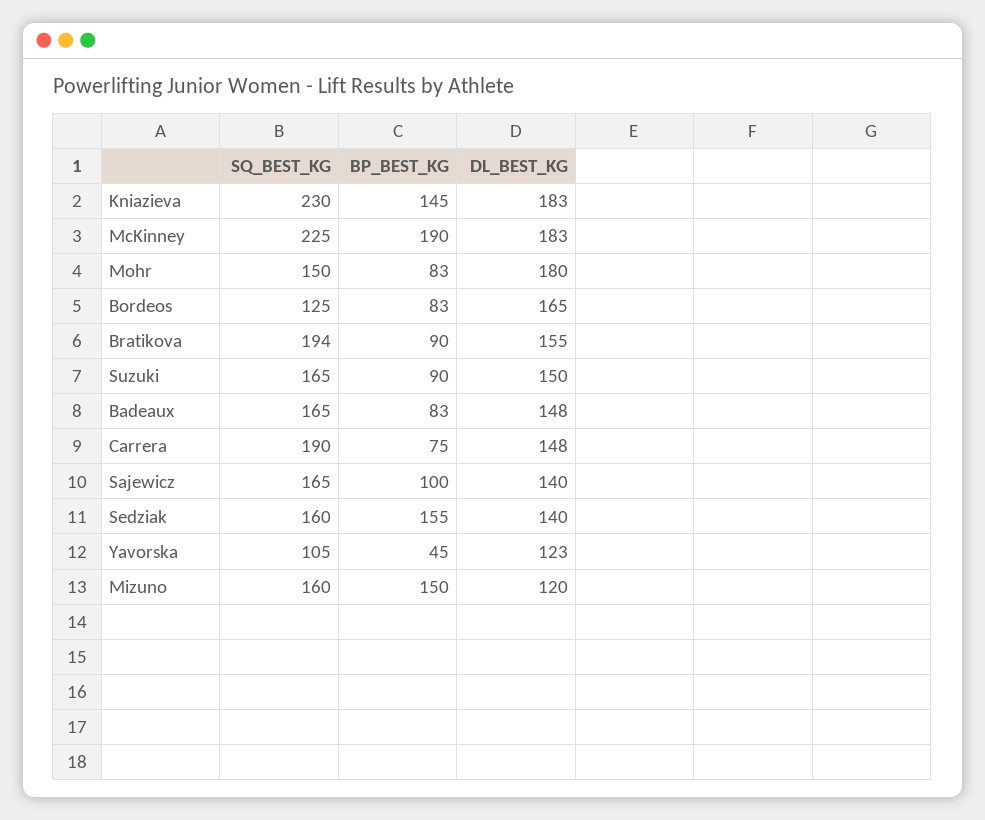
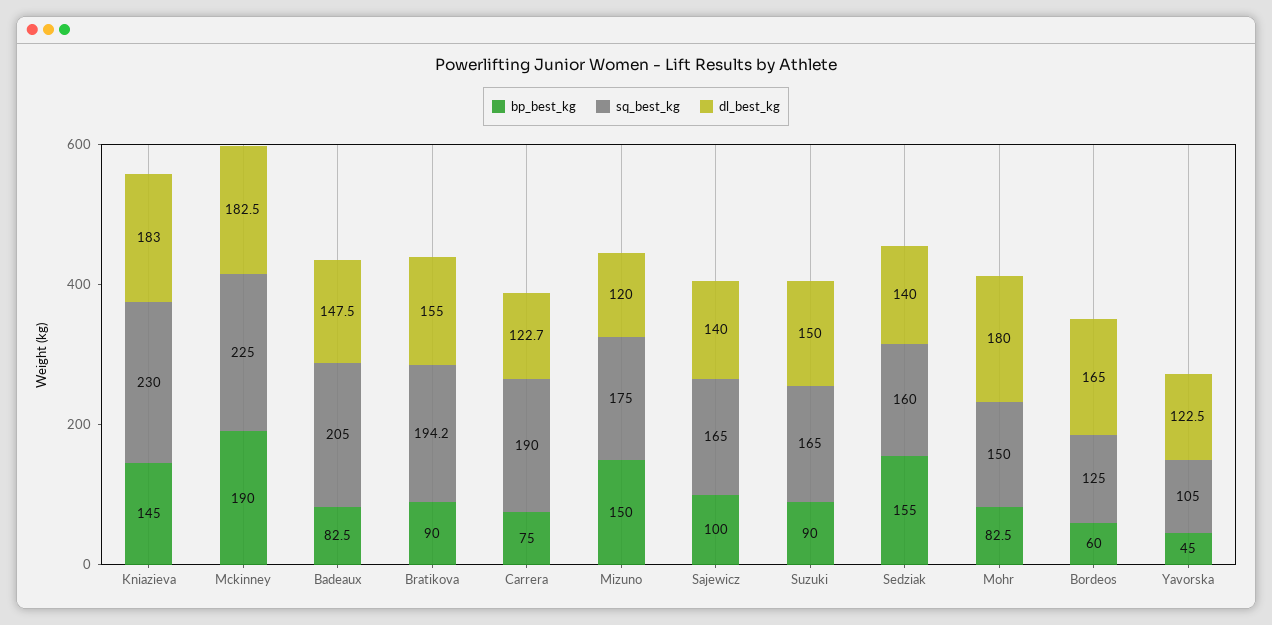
BP_BEST_KG, Bordeos: 83 -> 60
SQ_BEST_KG, Badeaux: 165 -> 205
DL_BEST_KG, Carrera: 148 -> 122.7
SQ_BEST_KG, Mizuno: 160 -> 175

